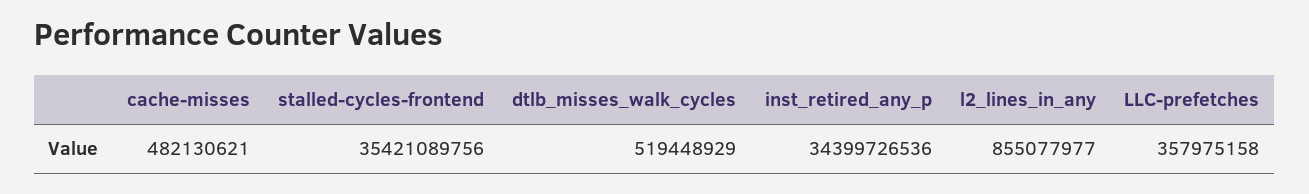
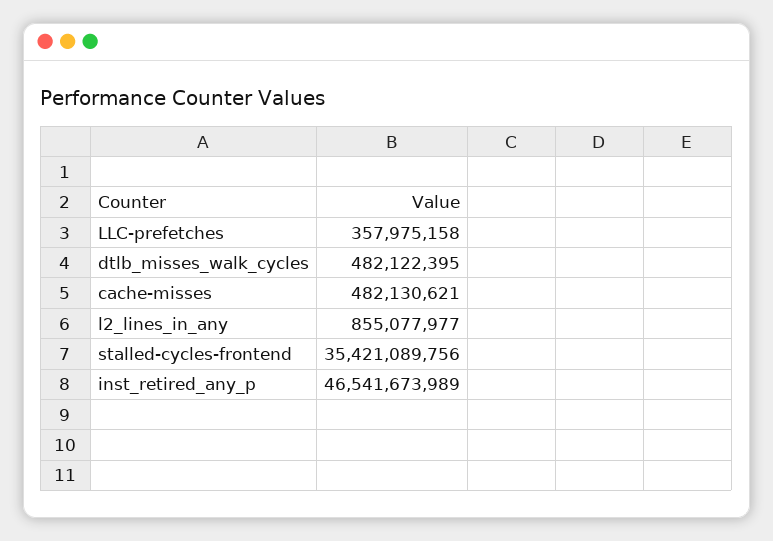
dtlb_misses_walk_cycles: 519448929 -> 482122395
inst_retired_any_p: 34399726536 -> 46541673989

